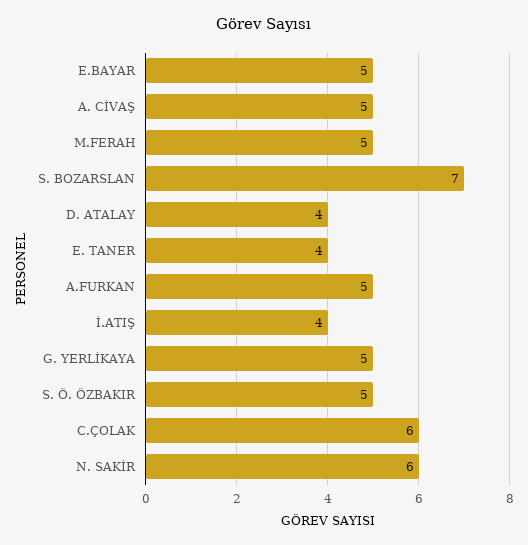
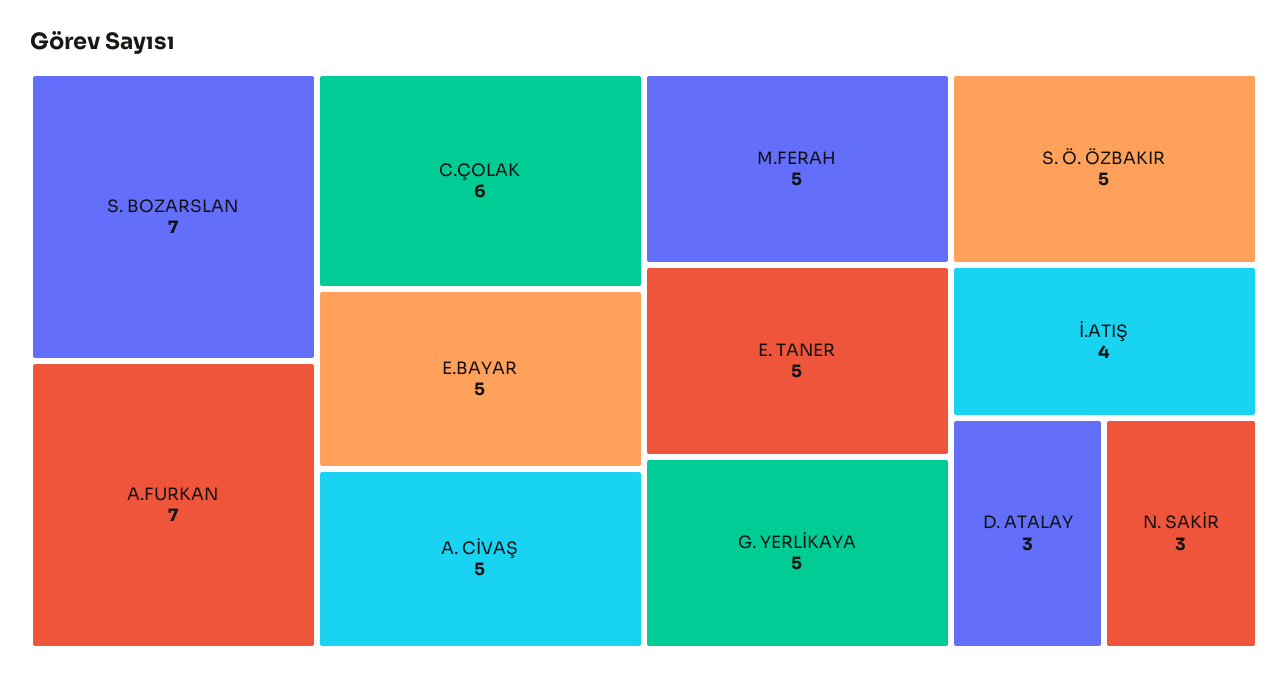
D. ATALAY: 4 -> 3
E. TANER: 4 -> 5
A.FURKAN: 5 -> 7
N. SAKİR: 6 -> 3

